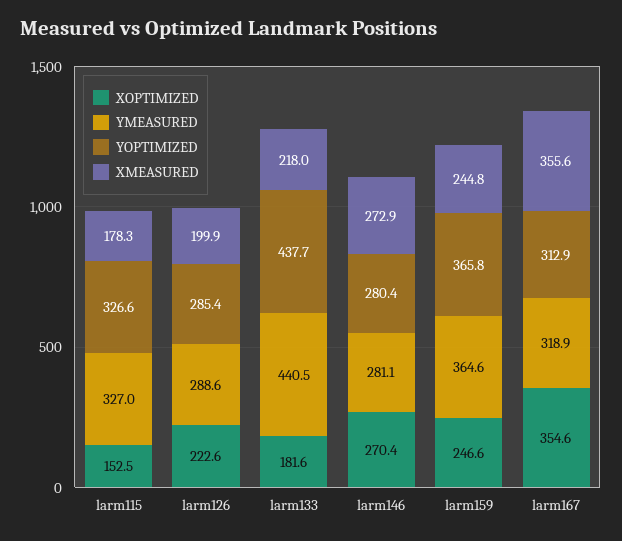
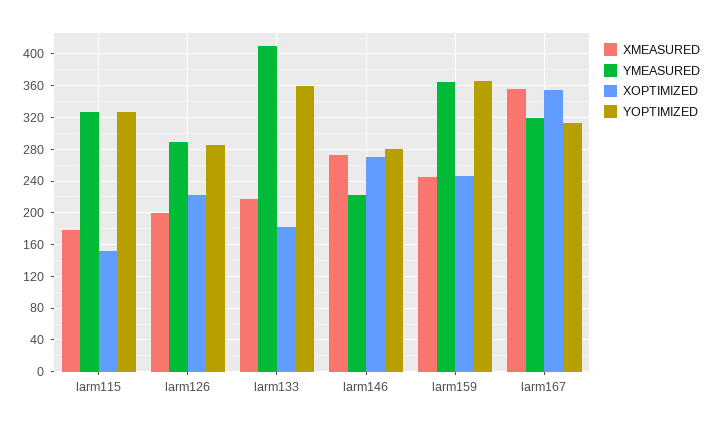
YMEASURED, larm133: 440.5 -> 410
YOPTIMIZED, larm133: 437.7 -> 360
YMEASURED, larm146: 281.1 -> 220

